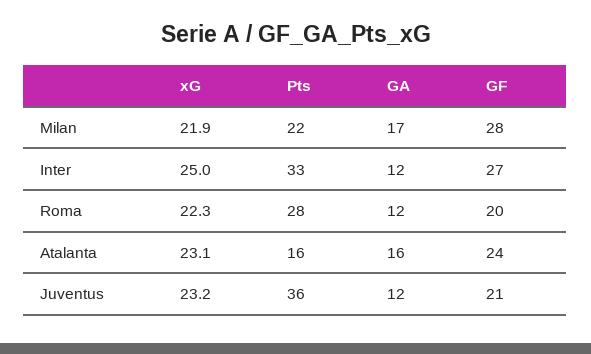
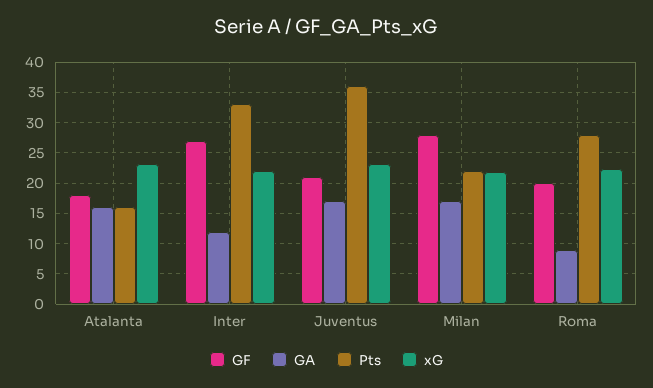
xG, Inter: 25 -> 22
GA, Roma: 12 -> 9
GF, Atalanta: 24 -> 18
GA, Juventus: 12 -> 17

